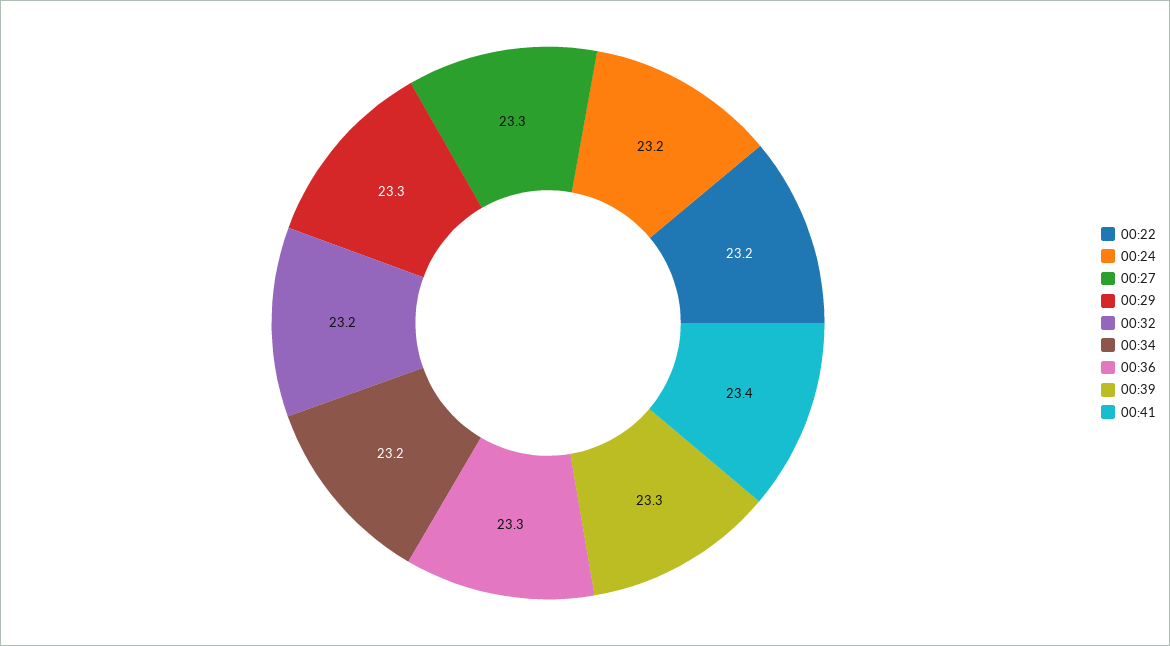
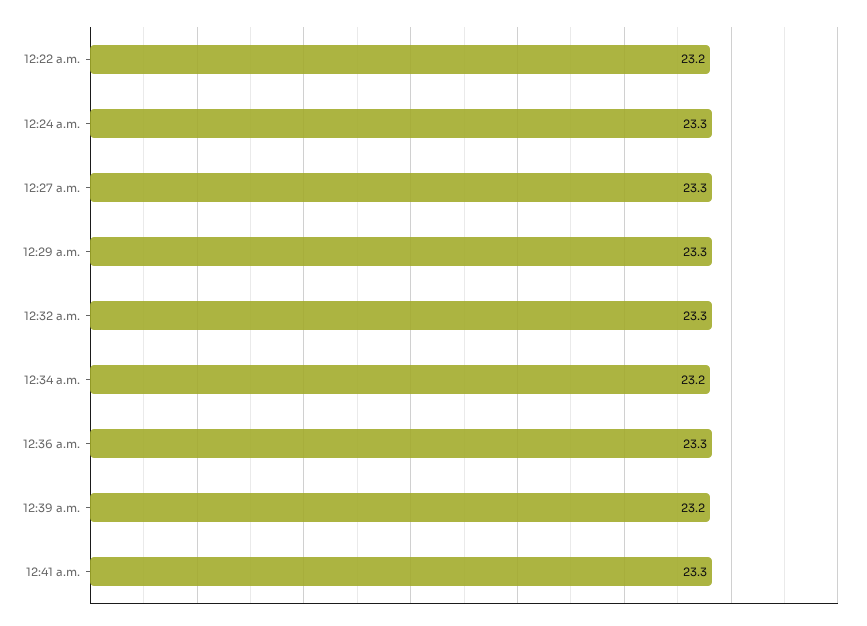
00:24: 23.2 -> 23.3
00:32: 23.2 -> 23.3
00:39: 23.3 -> 23.2
00:41: 23.4 -> 23.3

